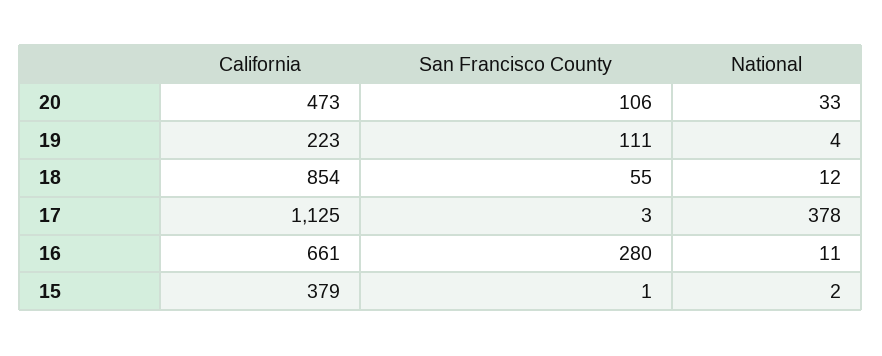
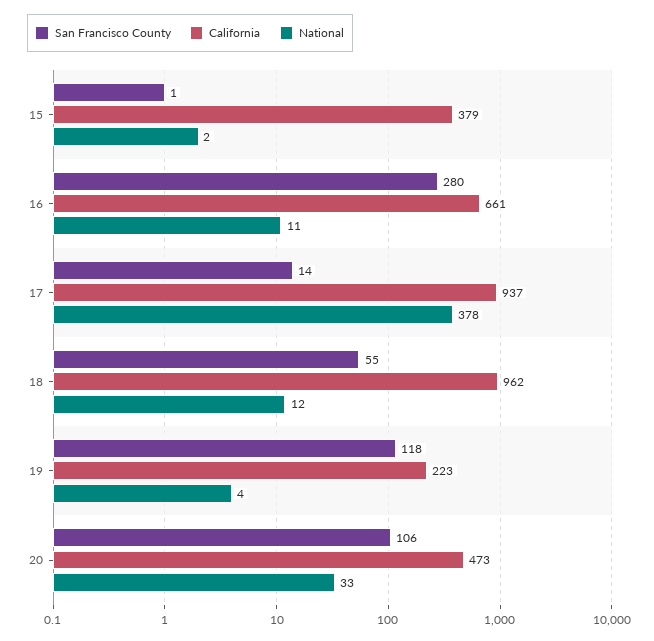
San Francisco County, 19: 111 -> 118
California, 18: 854 -> 962
California, 17: 1125 -> 937
San Francisco County, 17: 3 -> 14

